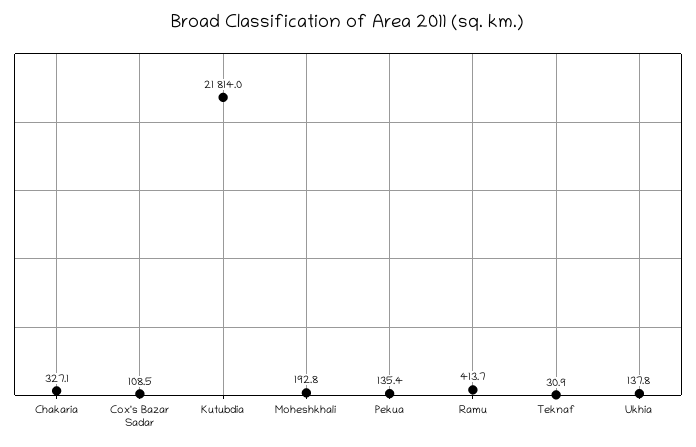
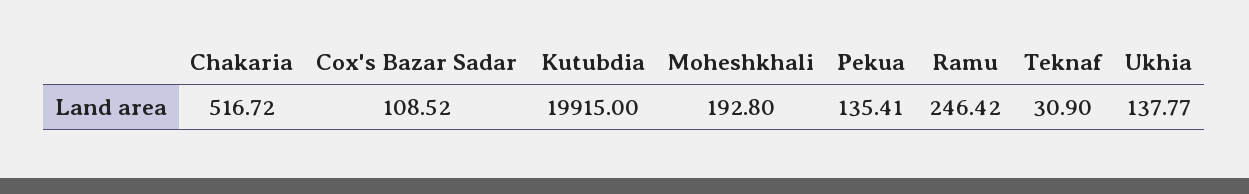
Chakaria: 327.1 -> 516.72
Kutubdia: 21814 -> 19915
Ramu: 413.7 -> 246.42

